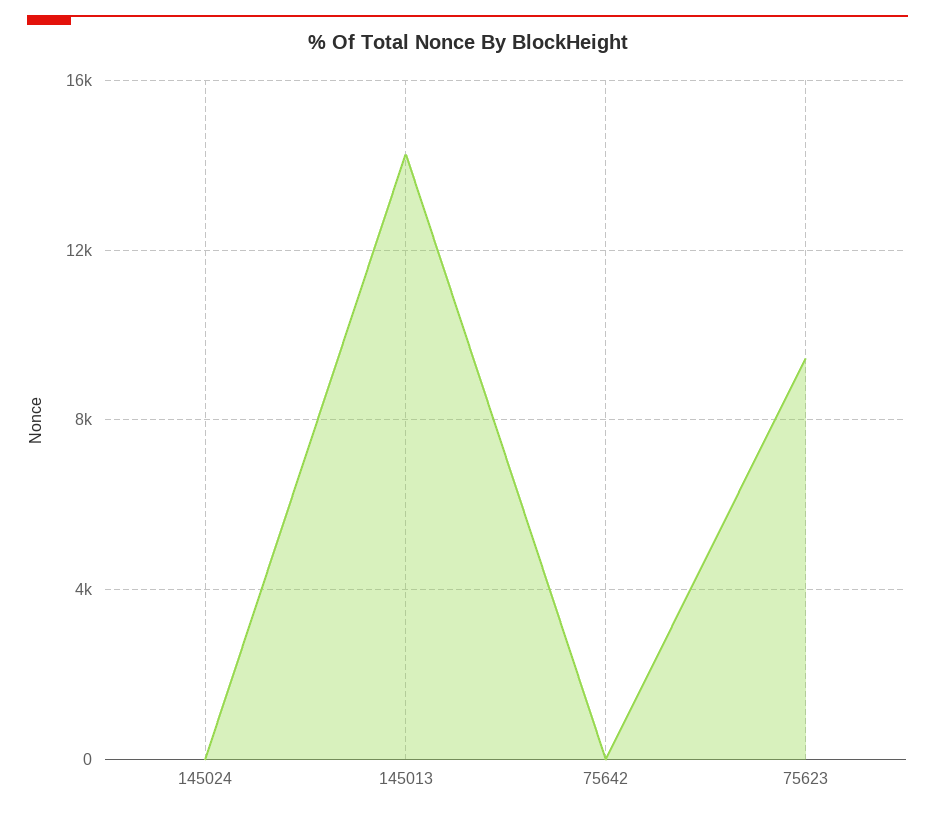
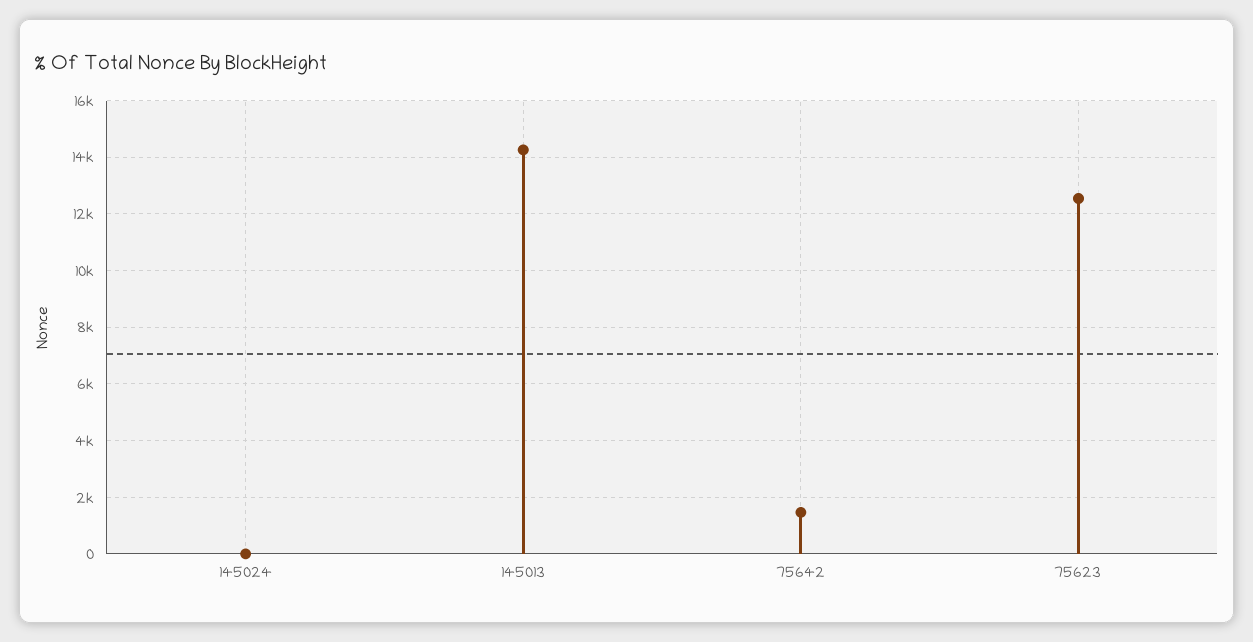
75642: 0 -> 1500
75623: 9500 -> 12500

